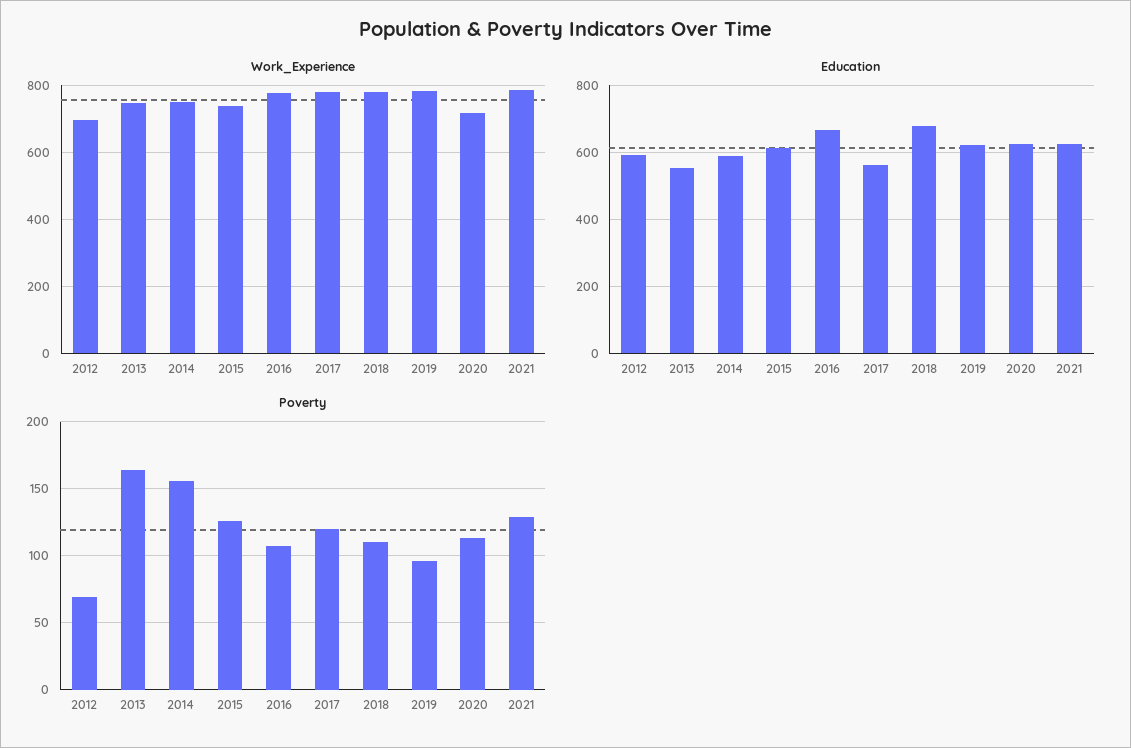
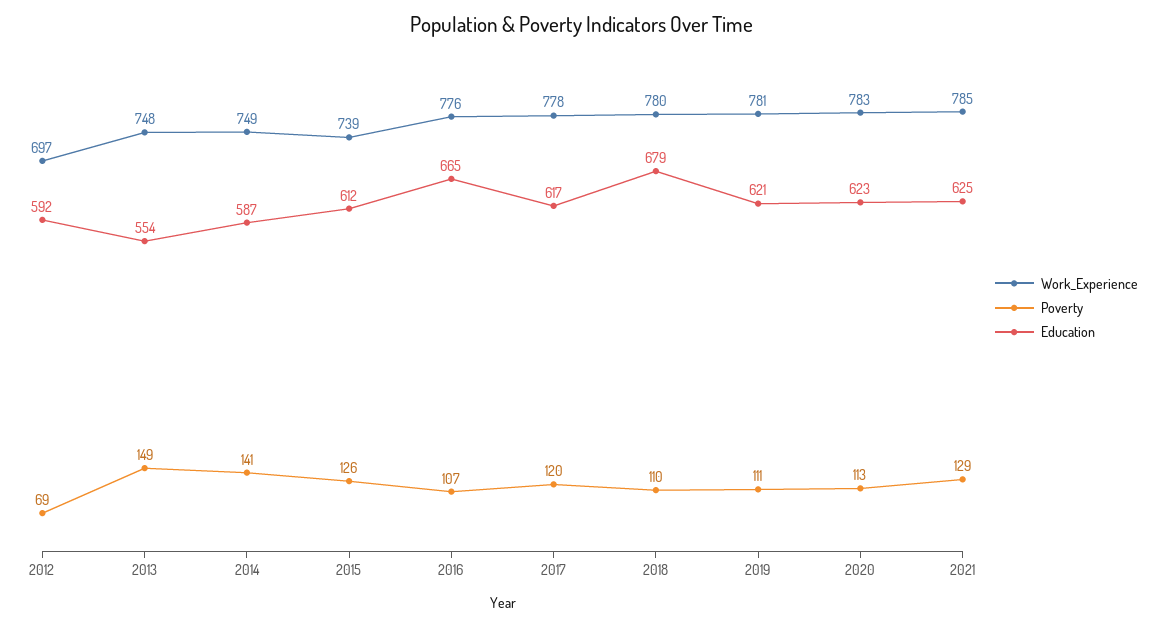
Work_Experience, 2020: 720 -> 783
Education, 2017: 560 -> 617
Poverty, 2013: 165 -> 149
Poverty, 2014: 155 -> 141
Poverty, 2019: 95 -> 111

